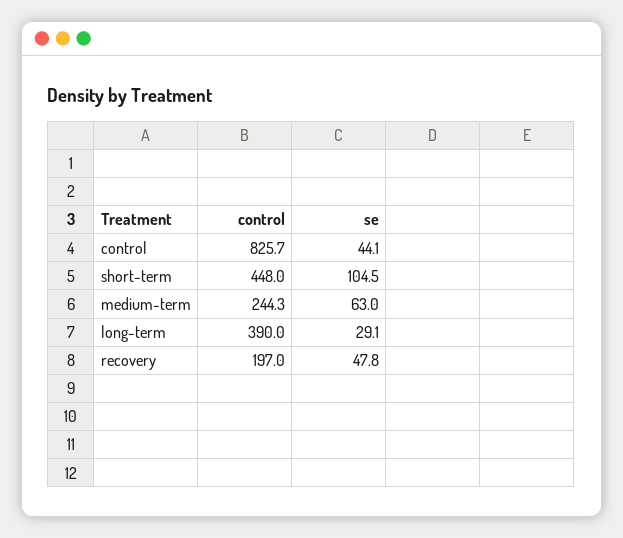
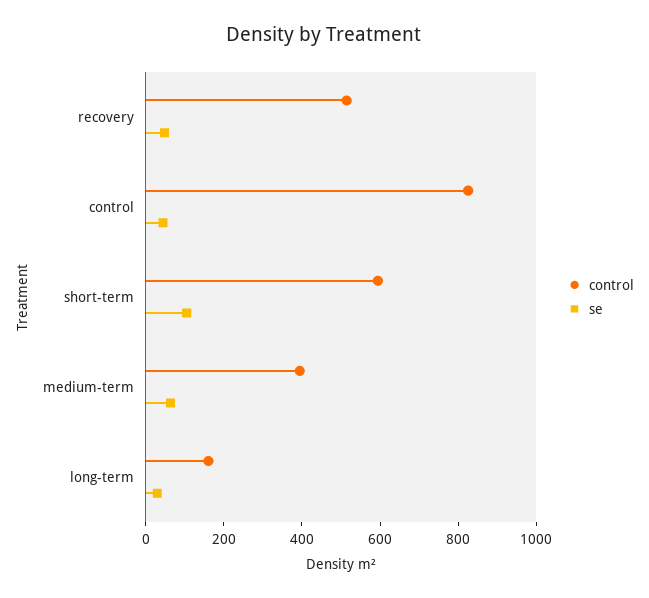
control, short-term: 448 -> 600
control, medium-term: 244.3 -> 400
control, long-term: 390 -> 150
control, recovery: 197 -> 500

